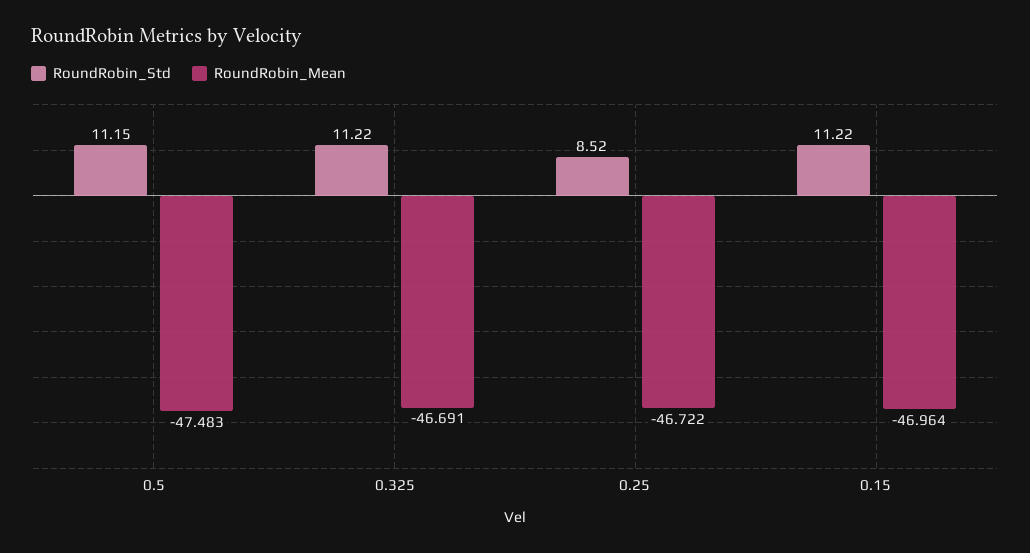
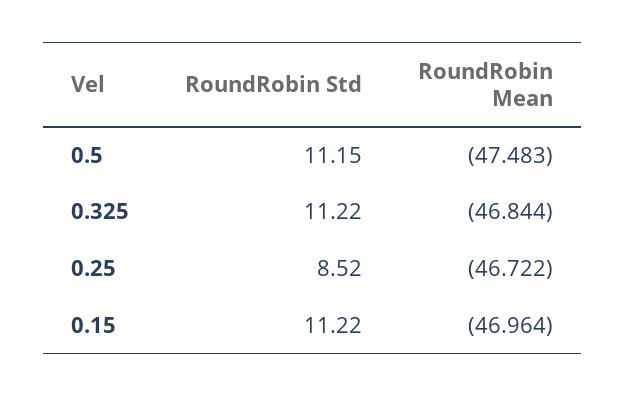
RoundRobin_Mean, 0.325: -46.691 -> -46.844

